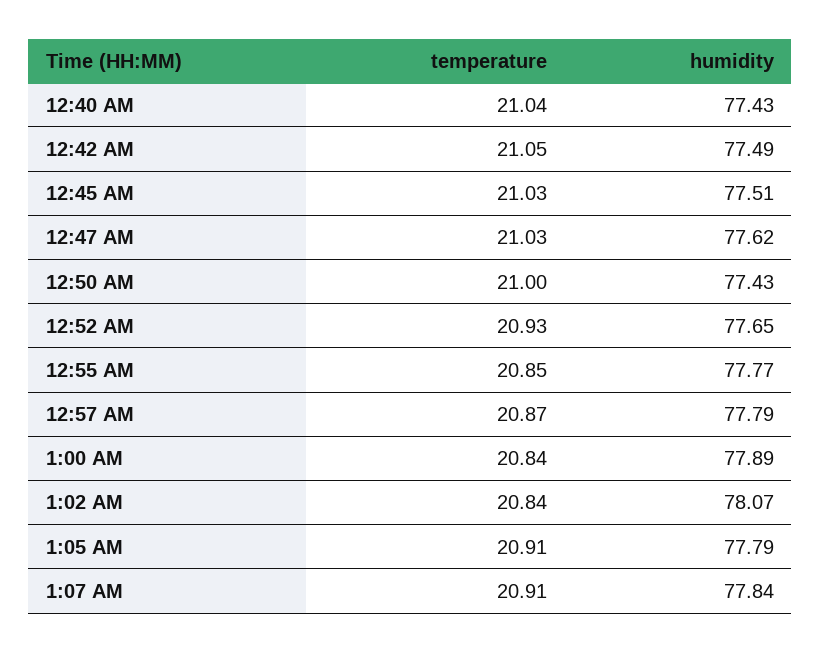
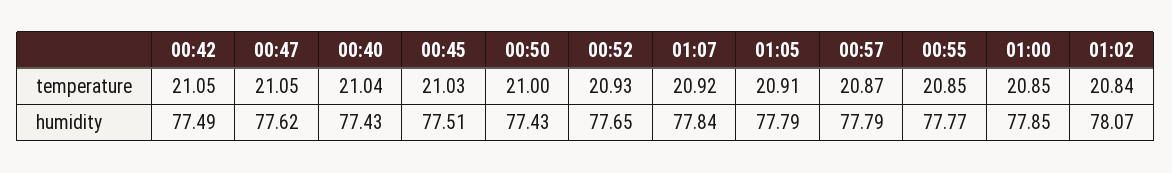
temperature, 12:47 AM: 21.03 -> 21.05
temperature, 1:00 AM: 20.84 -> 20.85
humidity, 1:00 AM: 77.89 -> 77.85
temperature, 1:07 AM: 20.91 -> 20.92

